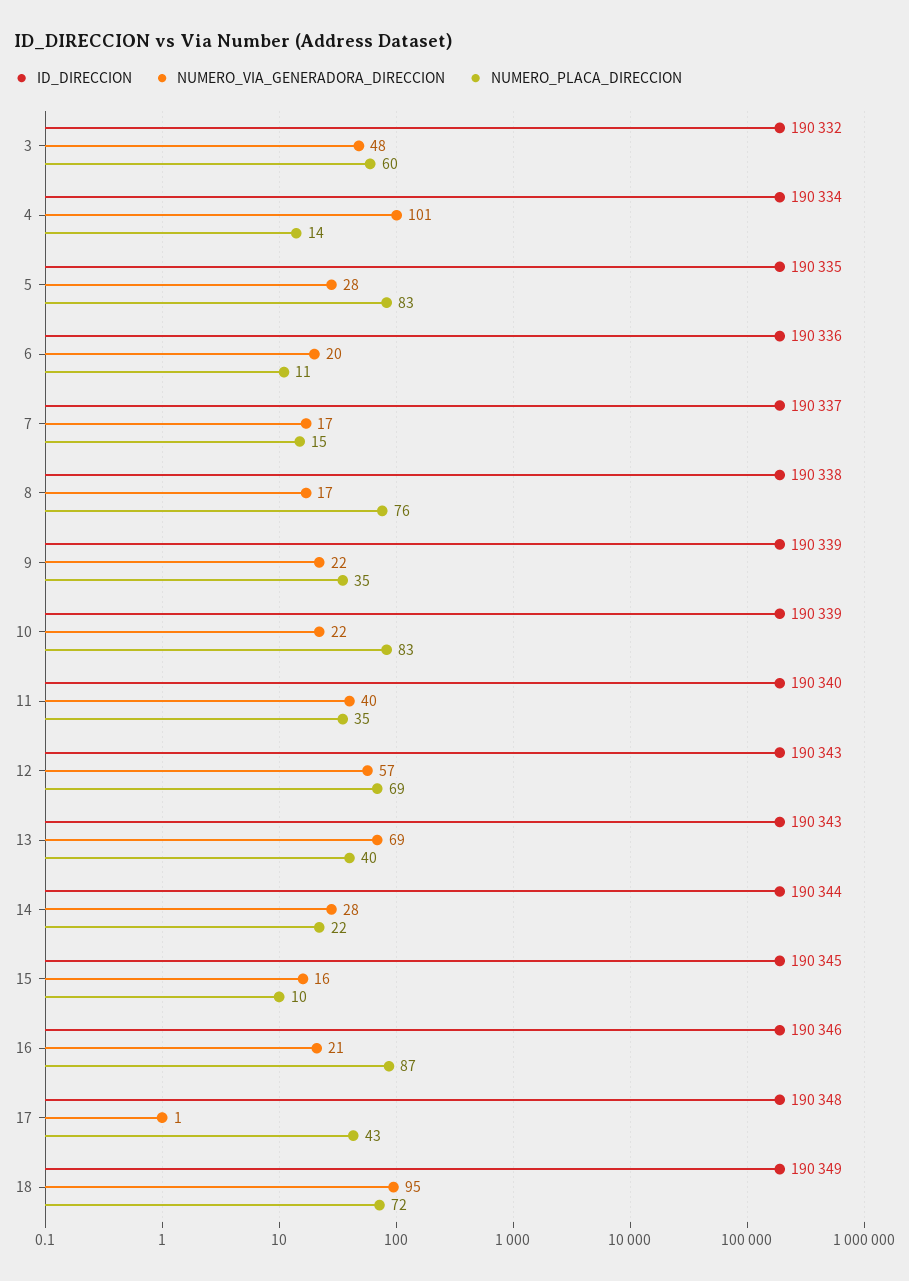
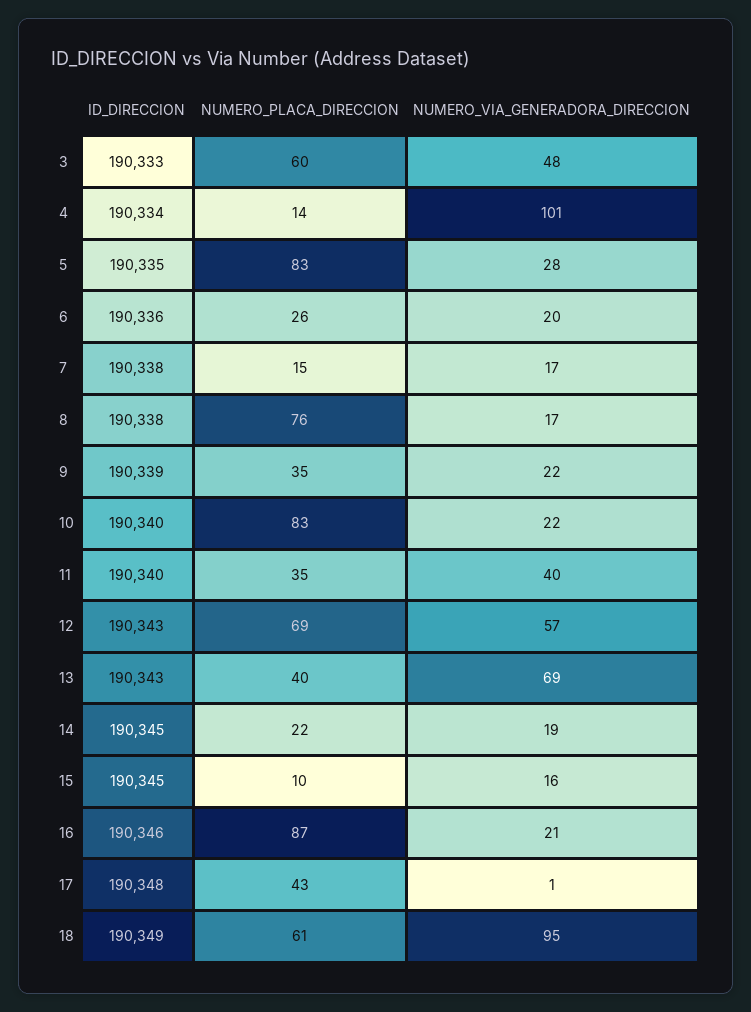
ID_DIRECCION, 3: 190332 -> 190333
NUMERO_PLACA_DIRECCION, 6: 11 -> 26
ID_DIRECCION, 7: 190337 -> 190338
ID_DIRECCION, 10: 190339 -> 190340
ID_DIRECCION, 14: 190344 -> 190345
NUMERO_VIA_GENERADORA_DIRECCION, 14: 28 -> 19
NUMERO_PLACA_DIRECCION, 18: 72 -> 61

